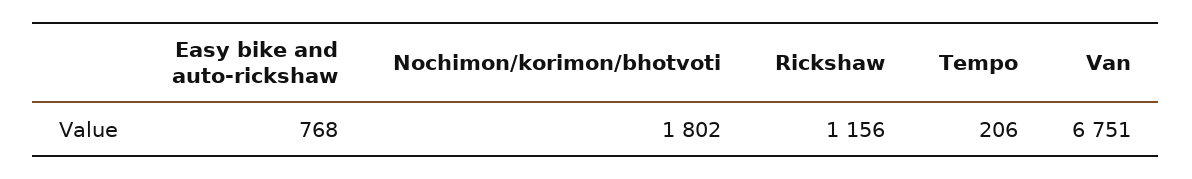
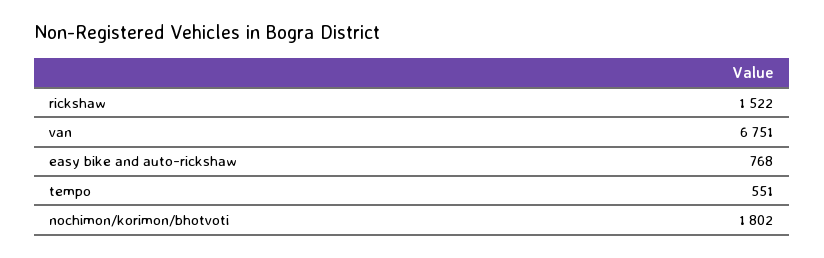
Rickshaw: 1156 -> 1522
Tempo: 206 -> 551

